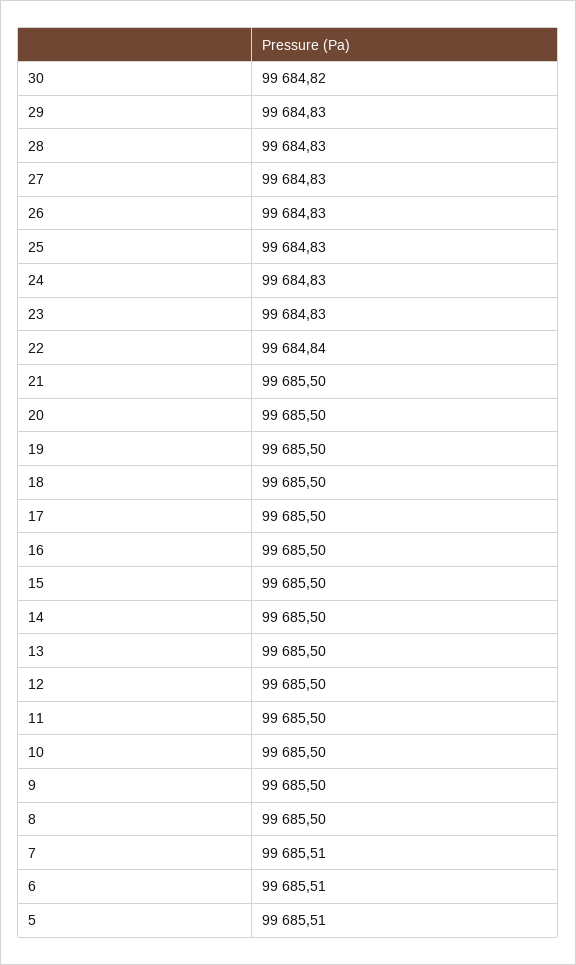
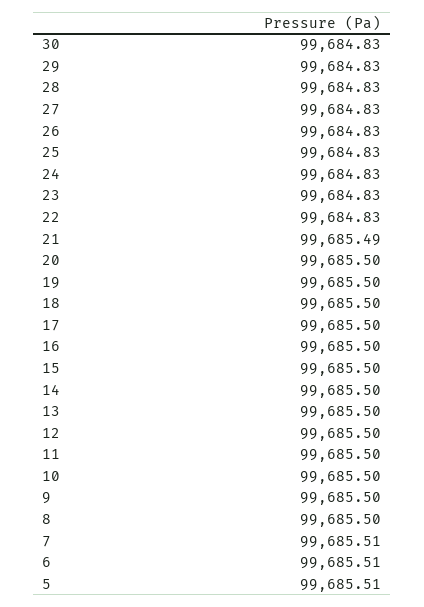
30: 99684.82 -> 99684.83
22: 99684.84 -> 99684.83
21: 99685.5 -> 99685.49

